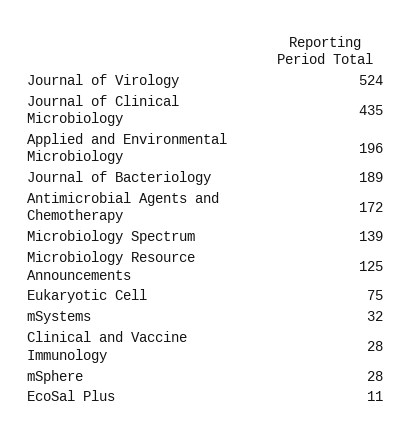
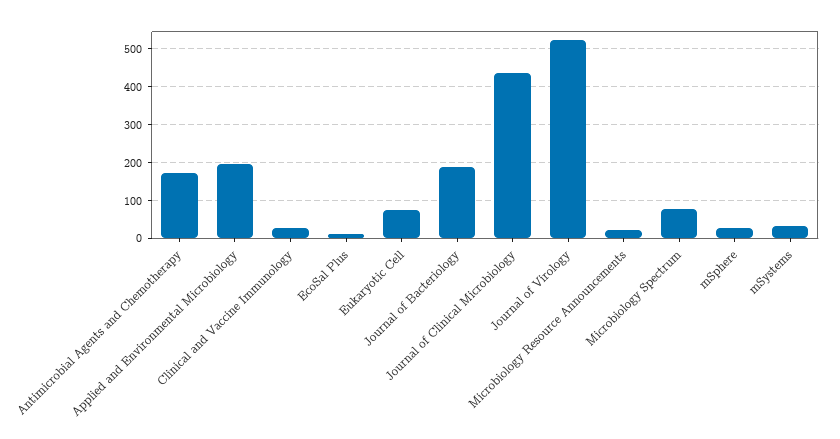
Microbiology Spectrum: 139 -> 80
Microbiology Resource Announcements: 125 -> 20

